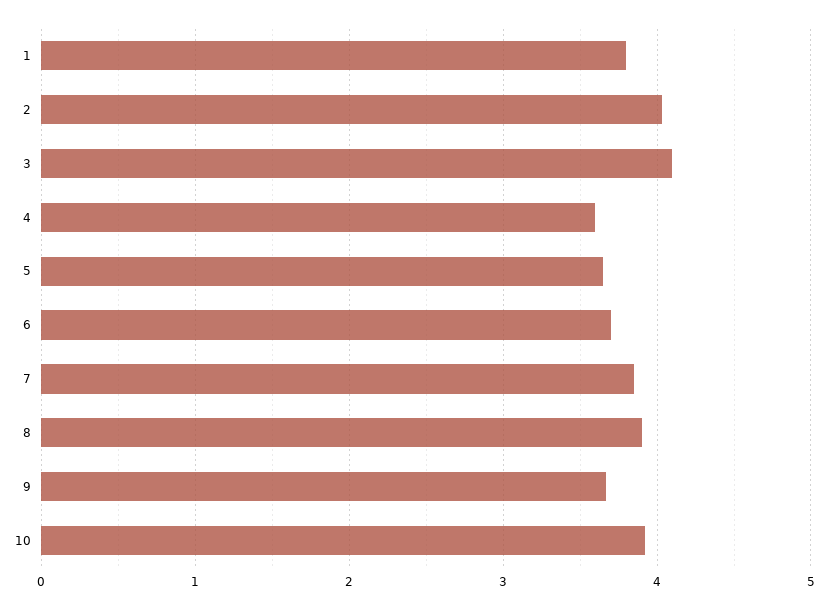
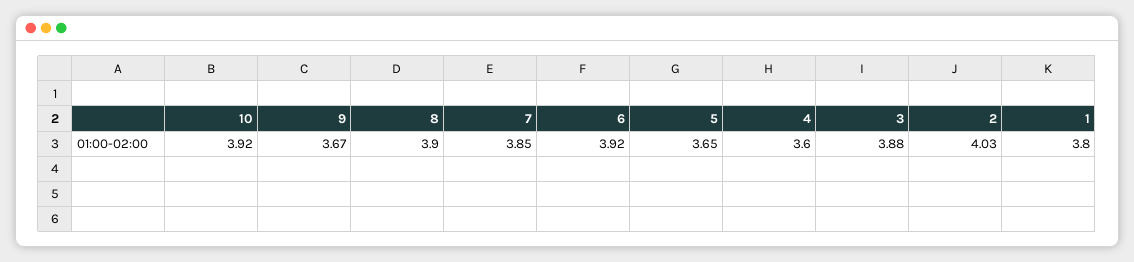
3: 4.1 -> 3.88
6: 3.7 -> 3.92

